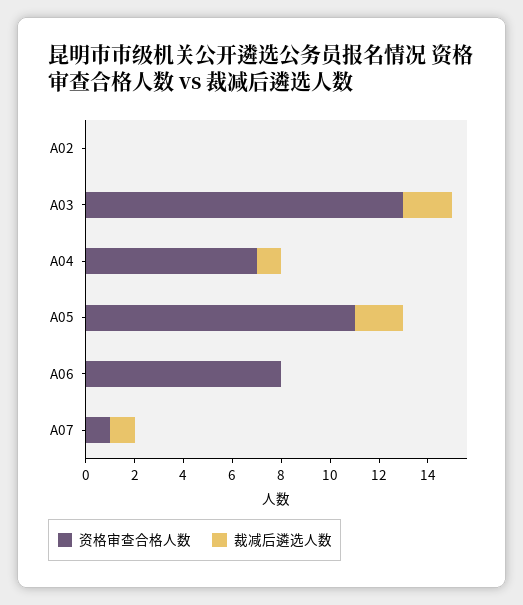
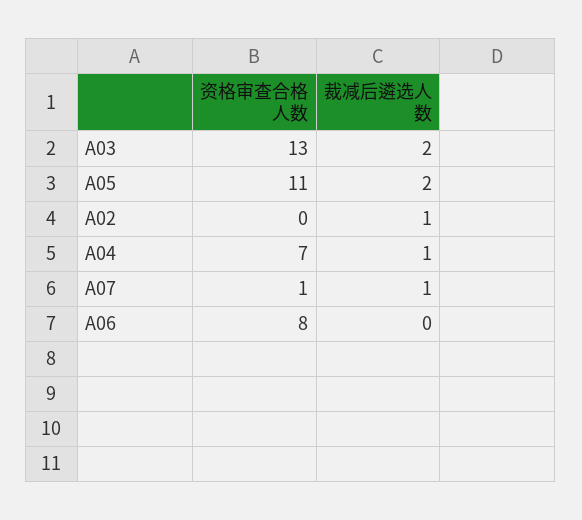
裁减后遴选人数, A02: 0 -> 1

